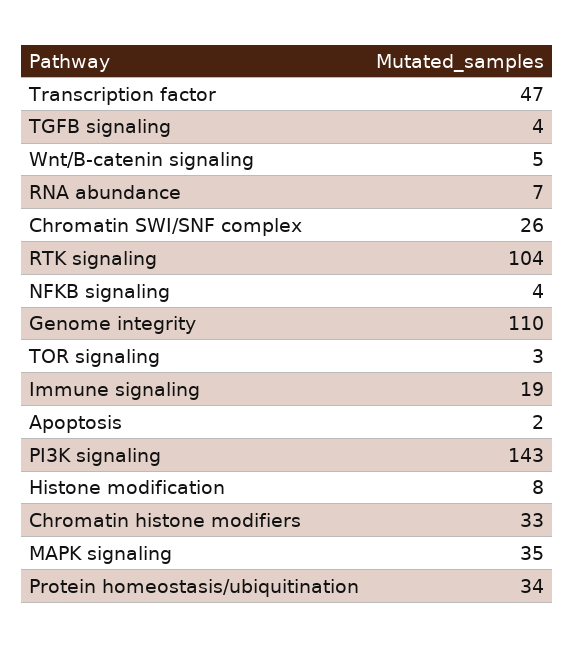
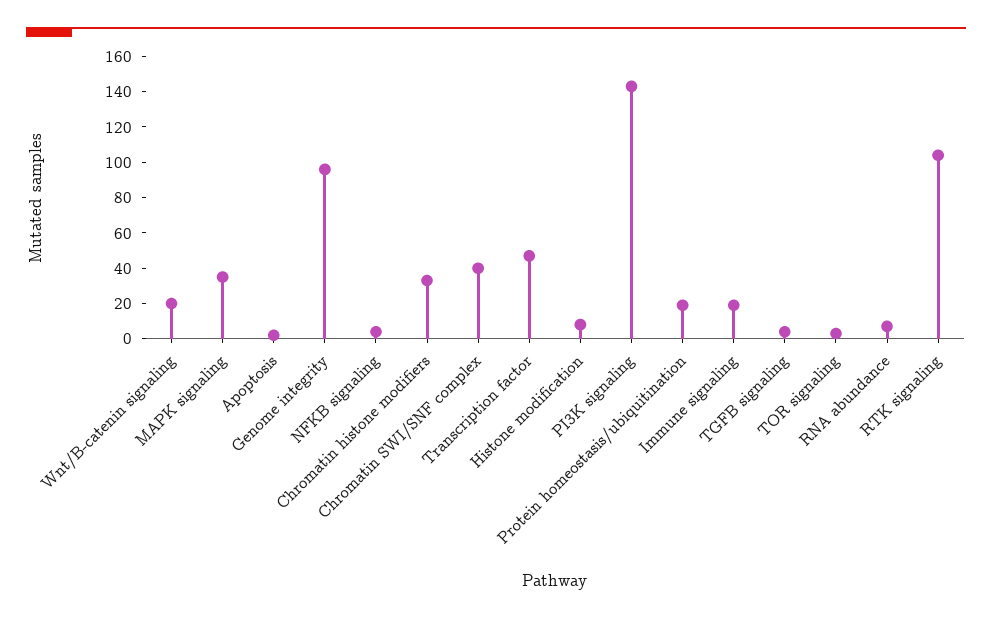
Wnt/B-catenin signaling: 5 -> 20
Chromatin SWI/SNF complex: 26 -> 40
Genome integrity: 110 -> 95
Protein homeostasis/ubiquitination: 34 -> 20

